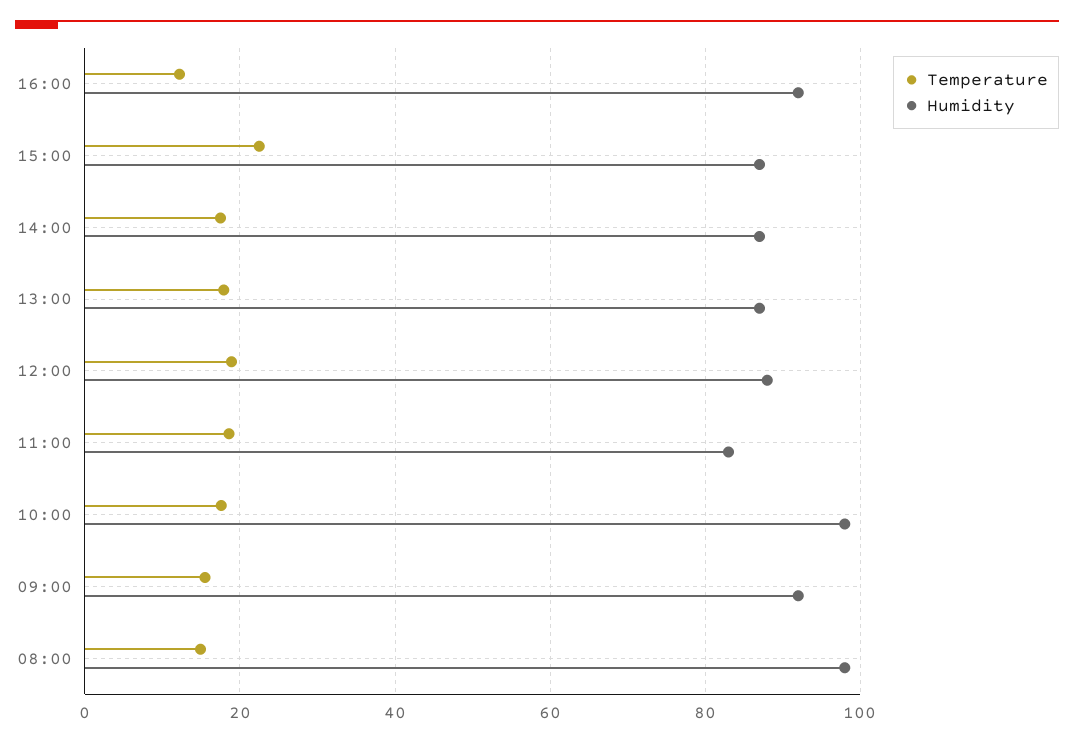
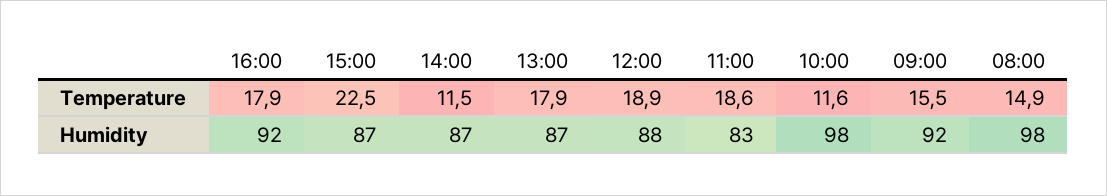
Temperature, 16:00: 12 -> 17.9
Temperature, 14:00: 18 -> 11.5
Temperature, 10:00: 18 -> 11.6

